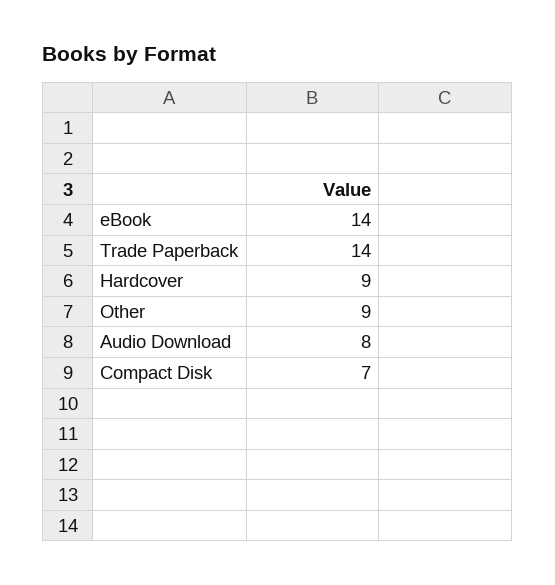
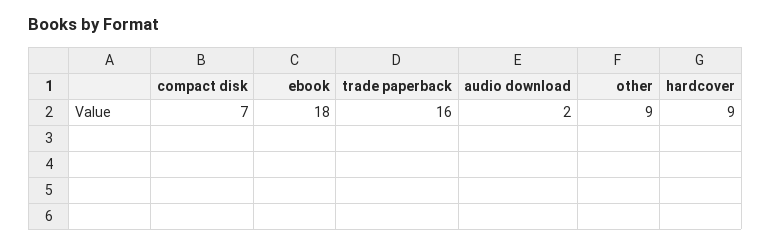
eBook: 14 -> 18
Trade Paperback: 14 -> 16
Audio Download: 8 -> 2

